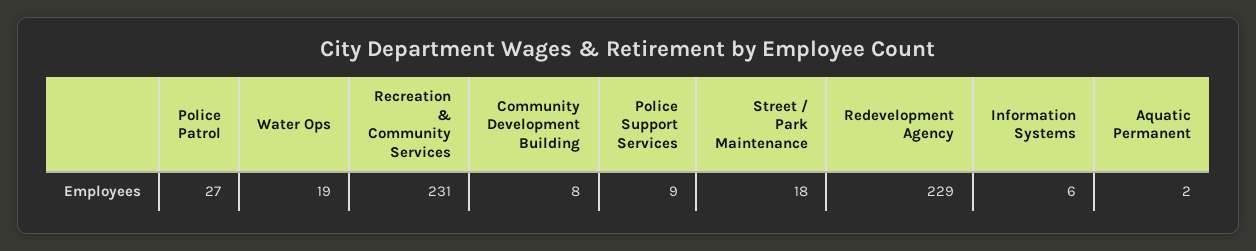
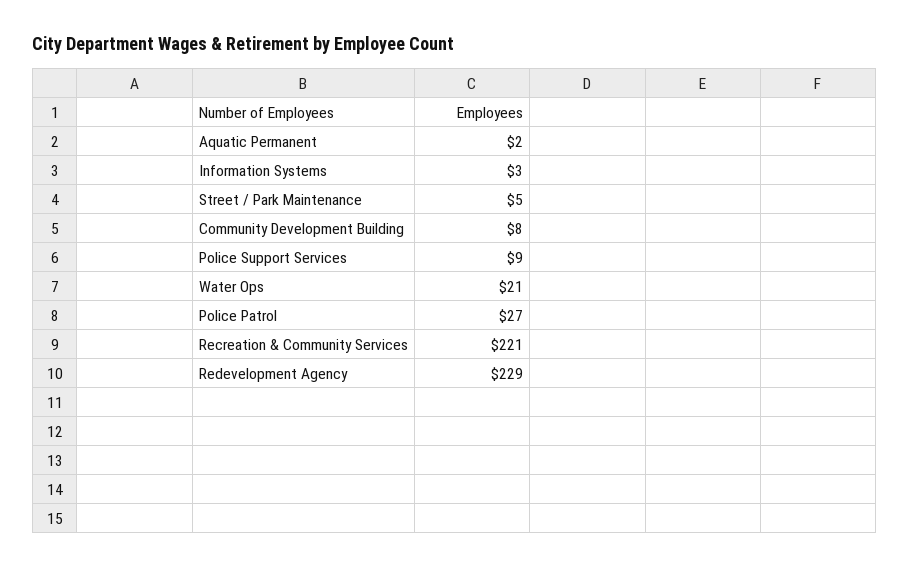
Water Ops: 19 -> 21
Recreation & Community Services: 231 -> 221
Street / Park Maintenance: 18 -> 5
Information Systems: 6 -> 3

